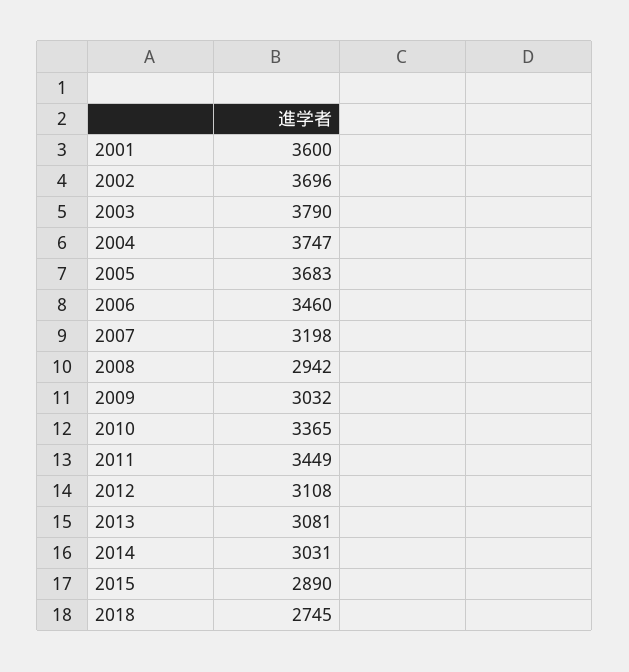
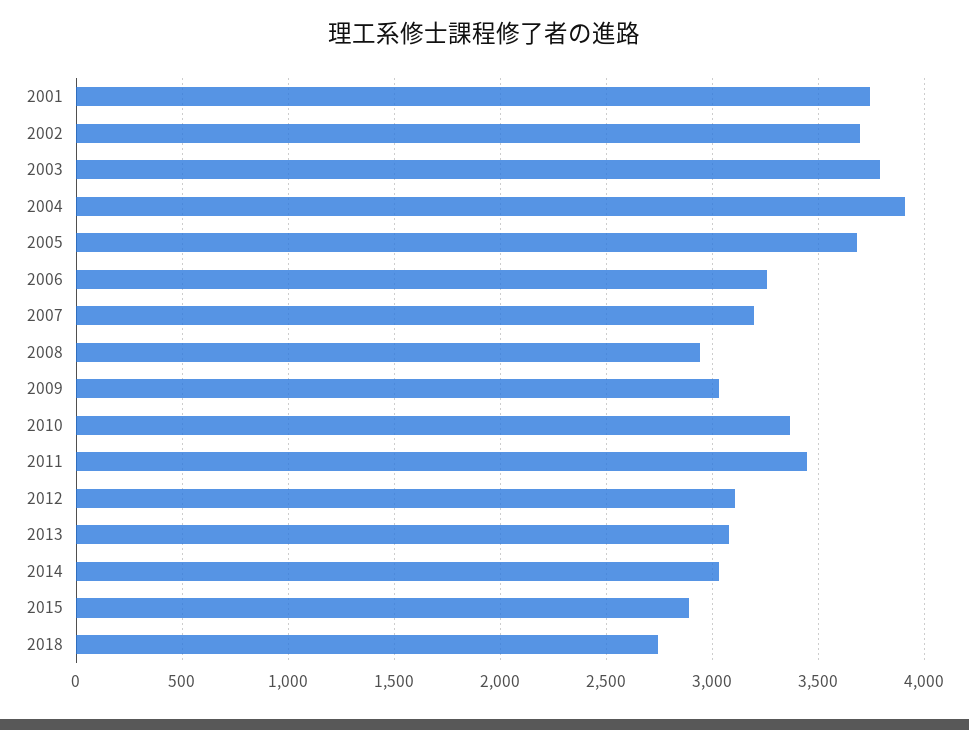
2001: 3600 -> 3750
2004: 3747 -> 3900
2006: 3460 -> 3250

